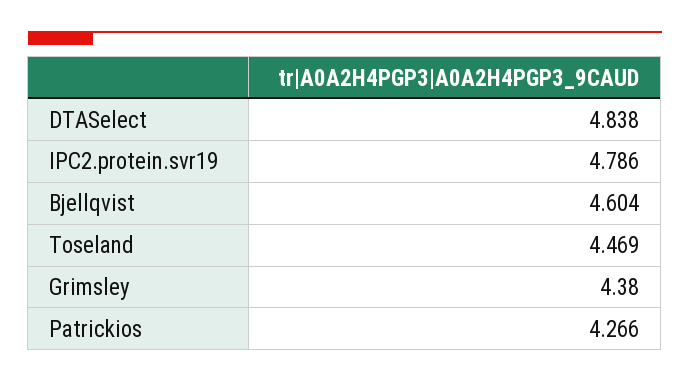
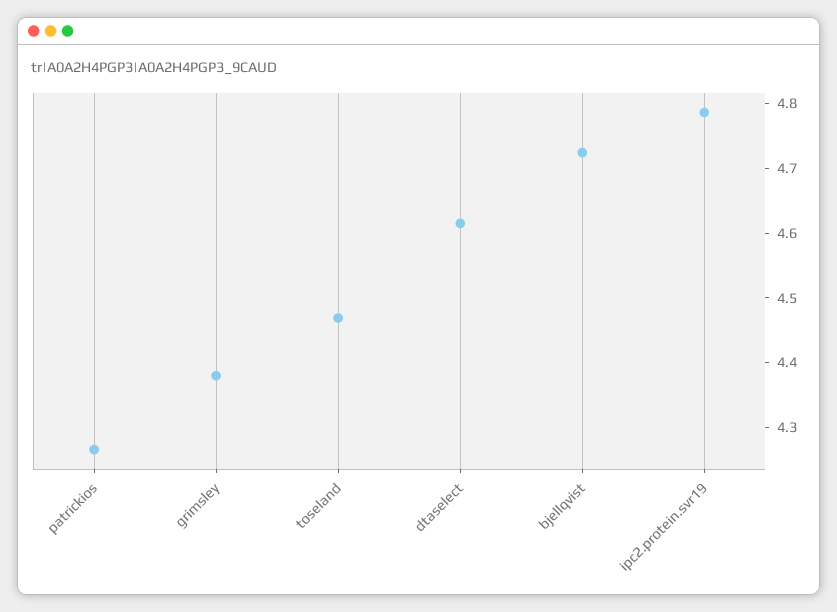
DTASelect: 4.838 -> 4.62
Bjellqvist: 4.604 -> 4.72

